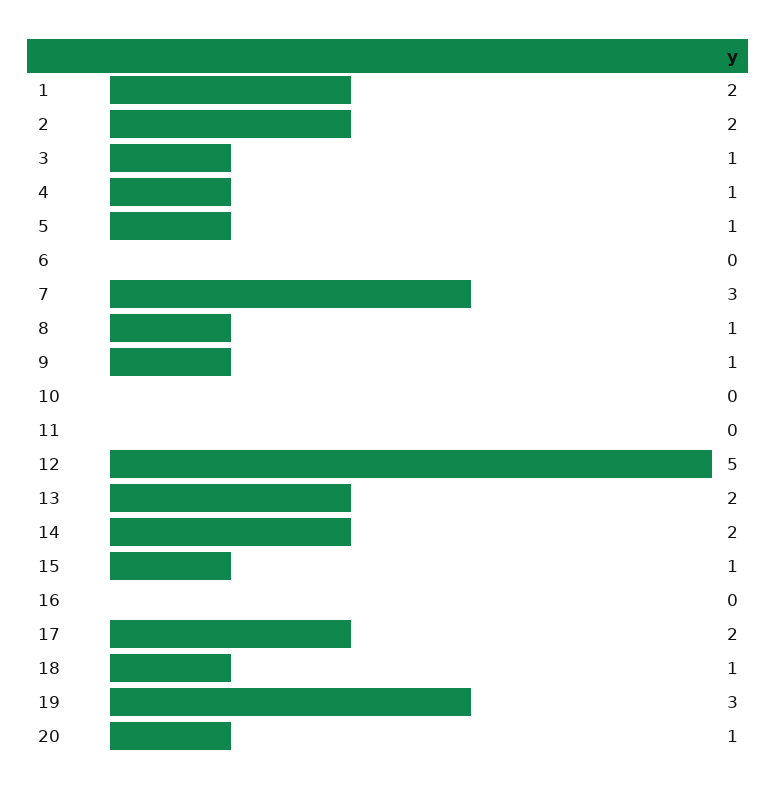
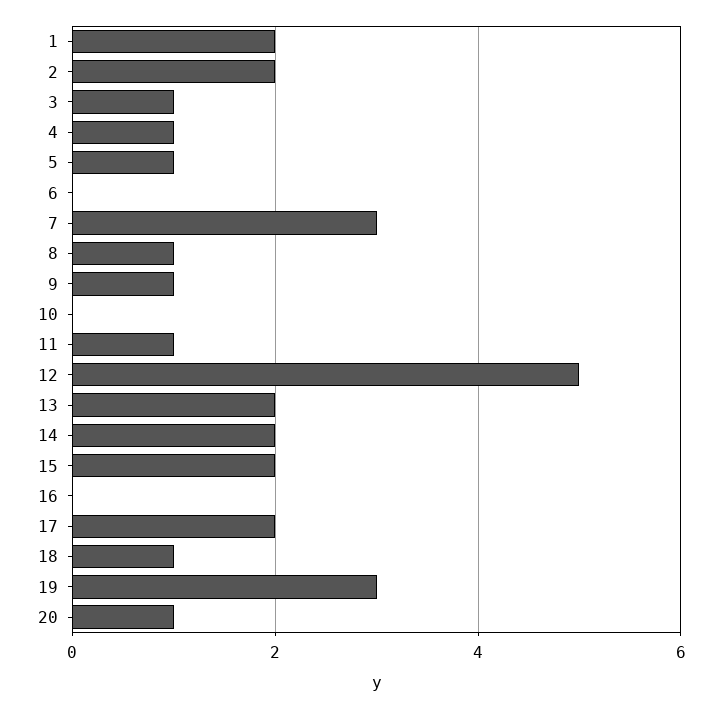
11: 0 -> 1
15: 1 -> 2

